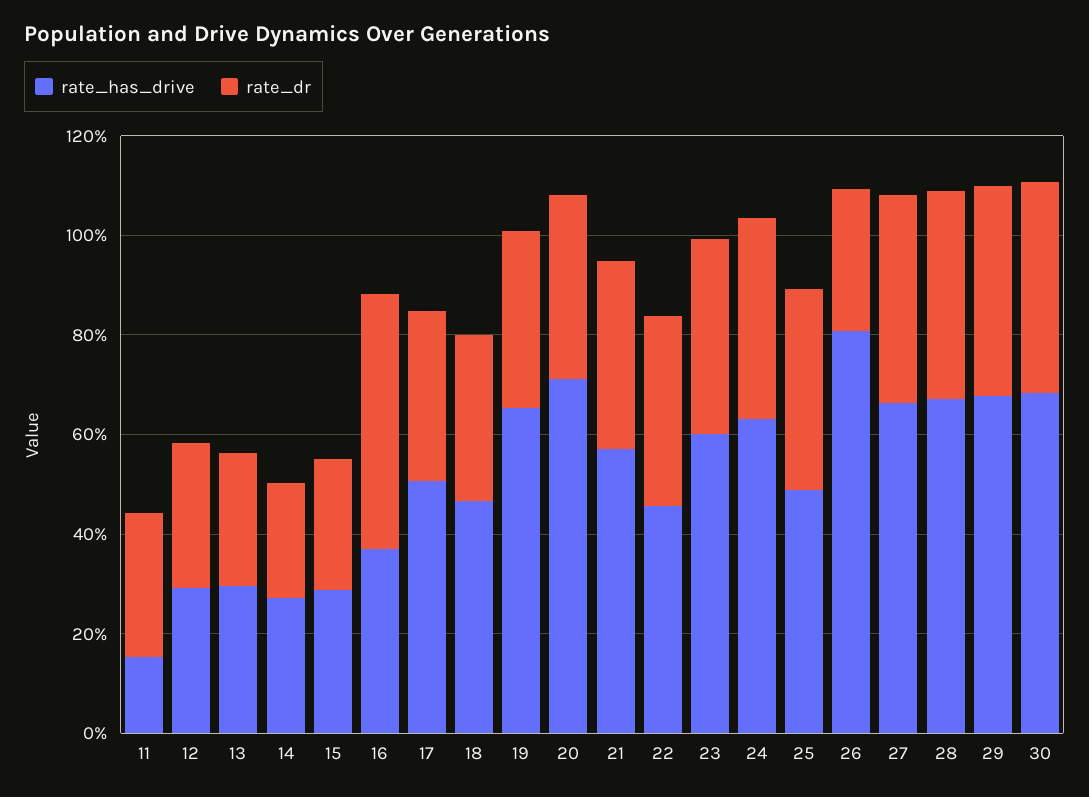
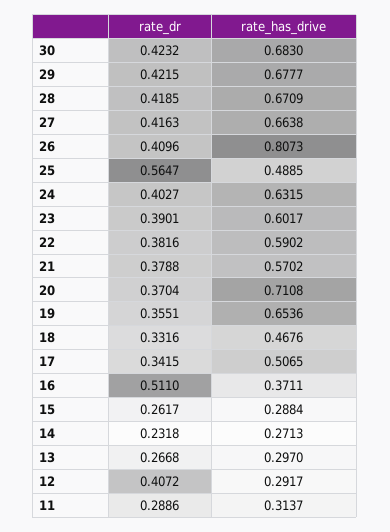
rate_has_drive, 11: 0.15 -> 0.3137
rate_dr, 12: 0.3 -> 0.4072
rate_has_drive, 22: 0.45 -> 0.5902
rate_dr, 25: 0.4 -> 0.5647
rate_dr, 26: 0.3 -> 0.4096

